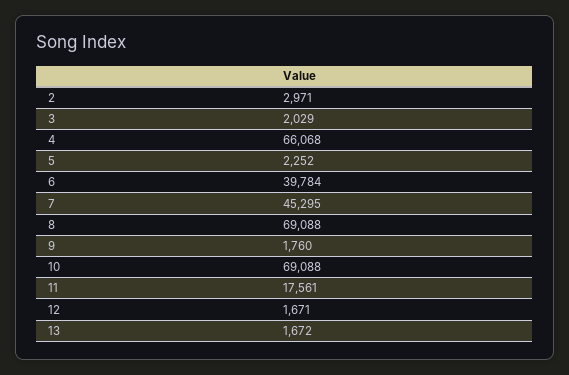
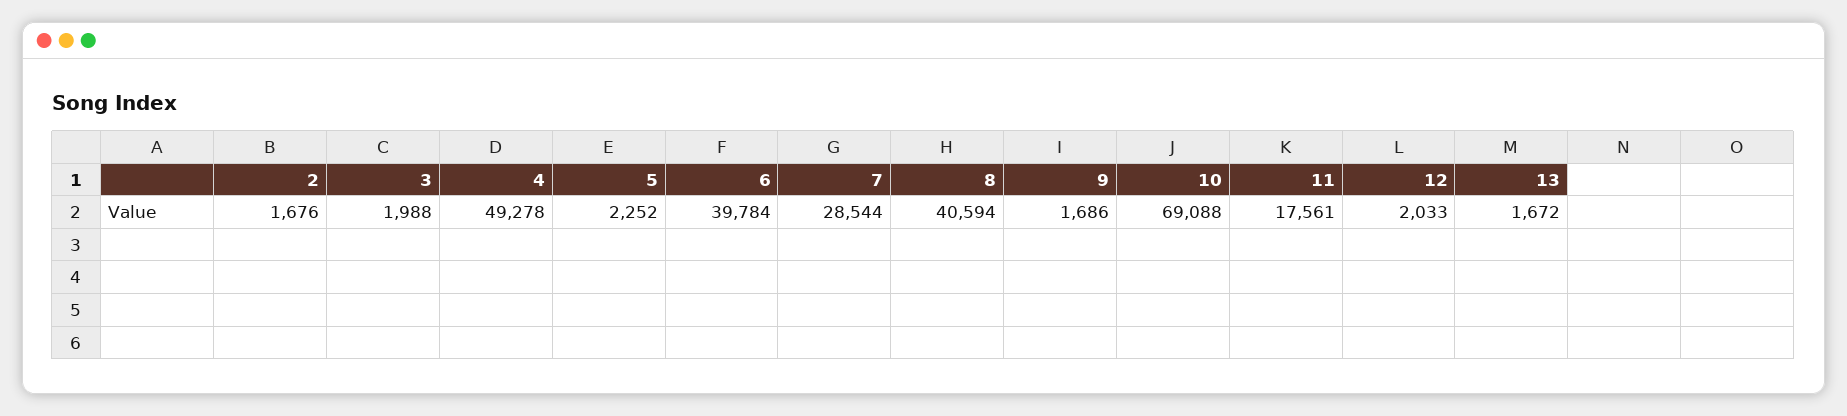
2: 2971 -> 1676
3: 2029 -> 1988
4: 66068 -> 49278
7: 45295 -> 28544
8: 69088 -> 40594
9: 1760 -> 1686
12: 1671 -> 2033

